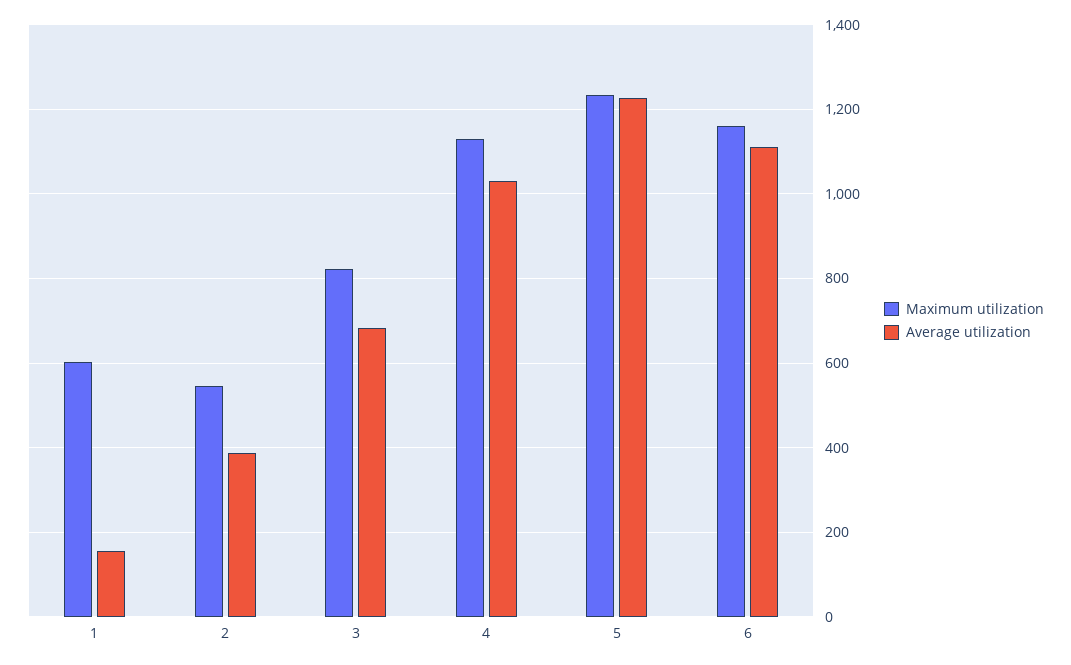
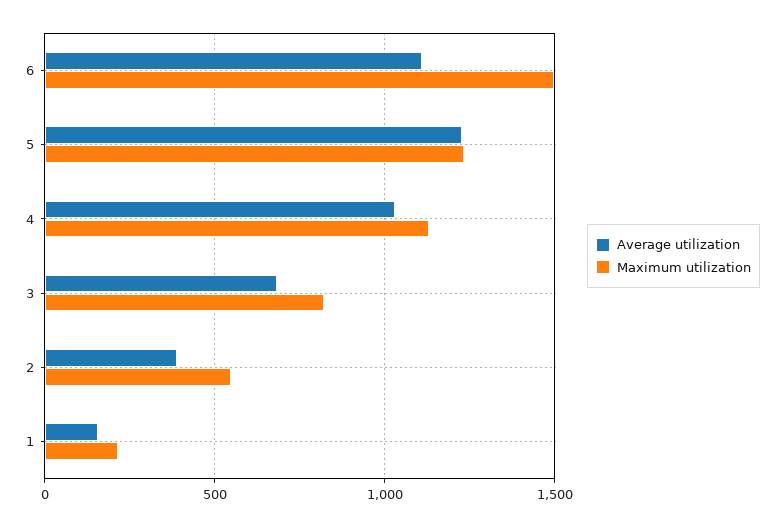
Maximum utilization, 1: 600 -> 200
Maximum utilization, 6: 1160 -> 1500

